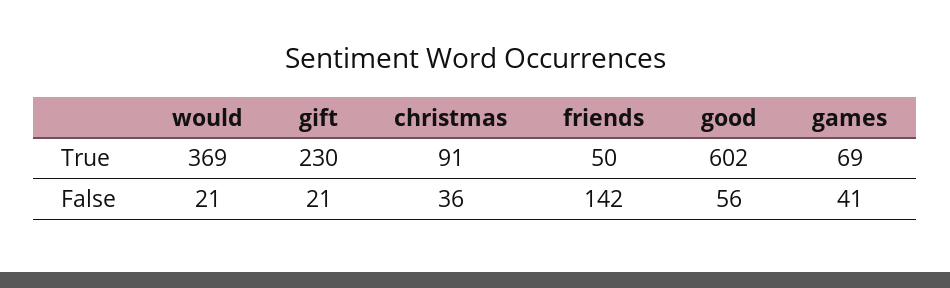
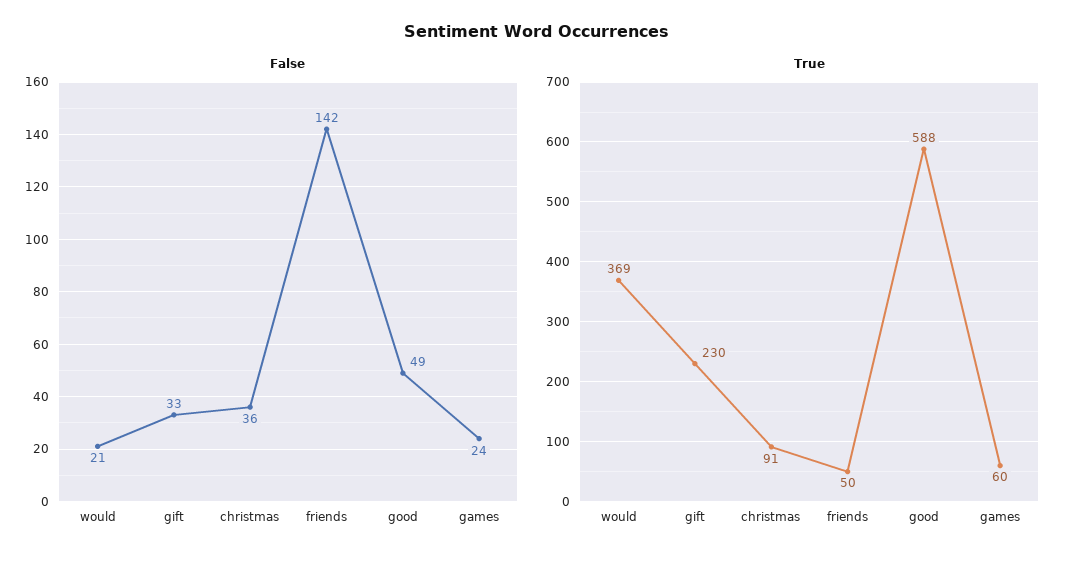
True, good: 602 -> 588
True, games: 69 -> 60
False, gift: 21 -> 33
False, good: 56 -> 49
False, games: 41 -> 24

